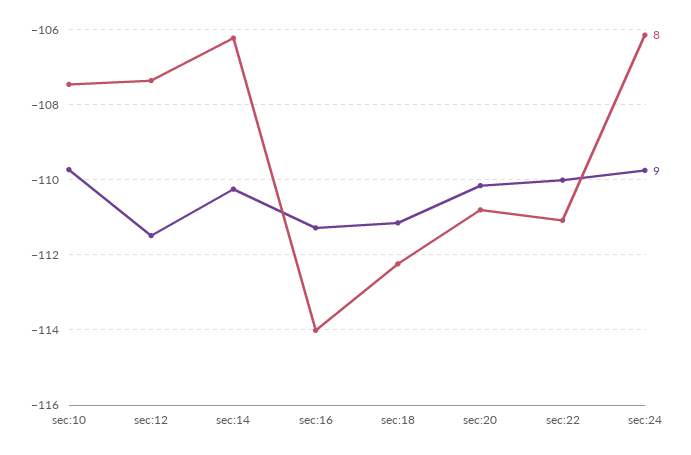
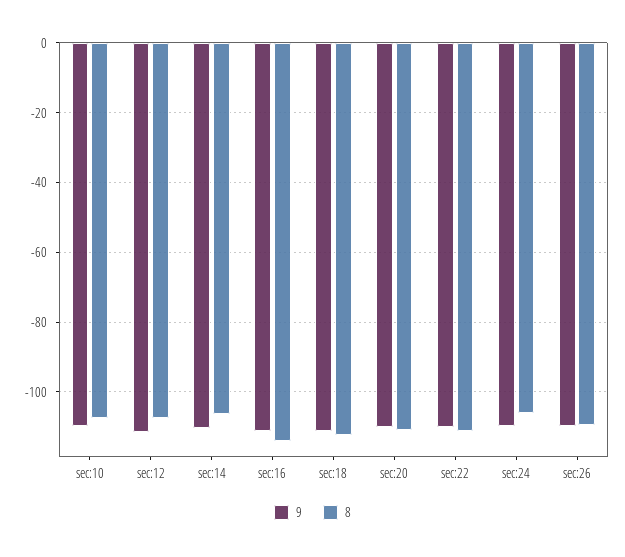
9, sec:26: none -> -110
8, sec:26: none -> -110

